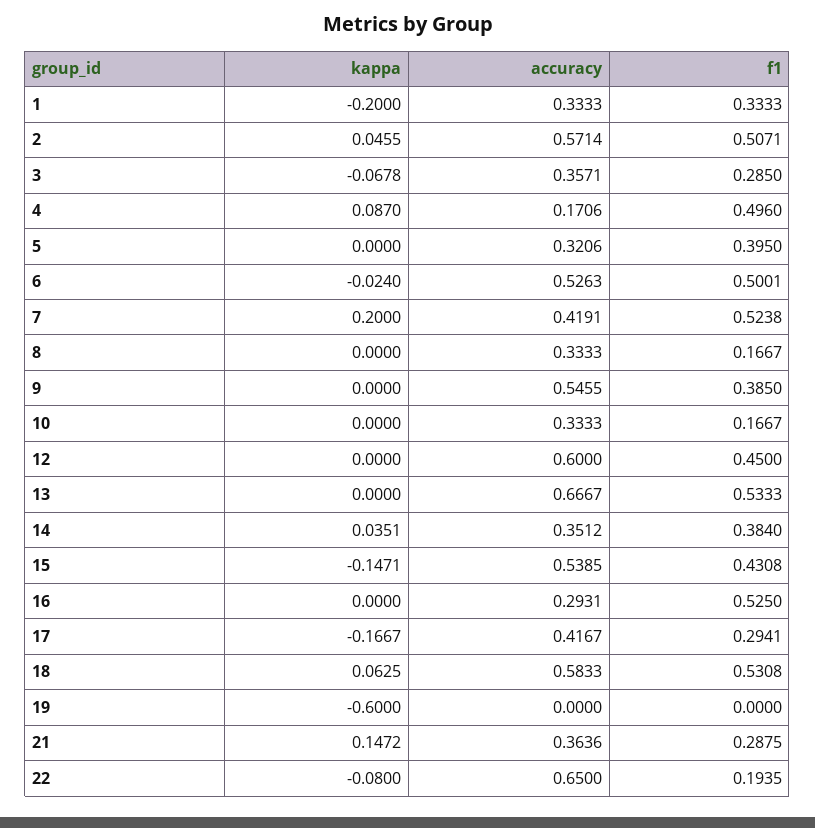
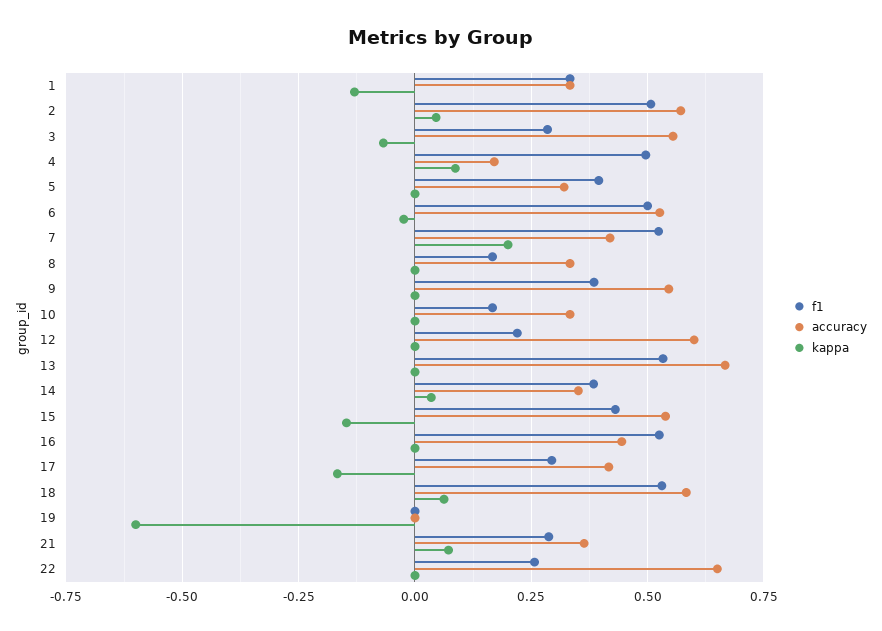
kappa, 1: -0.2 -> -0.125
accuracy, 3: 0.3571 -> 0.55
f1, 12: 0.45 -> 0.225
accuracy, 16: 0.2931 -> 0.45
kappa, 21: 0.1472 -> 0.075
kappa, 22: -0.08 -> 0
f1, 22: 0.1935 -> 0.25

